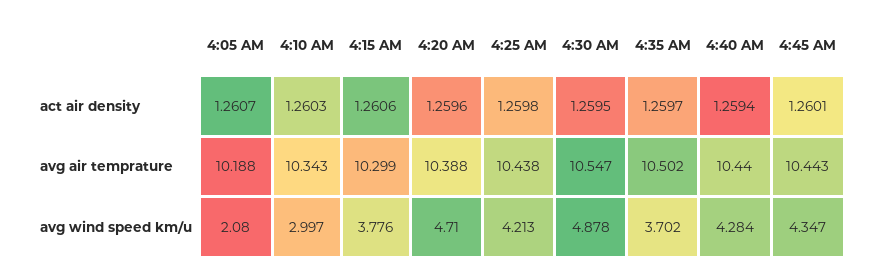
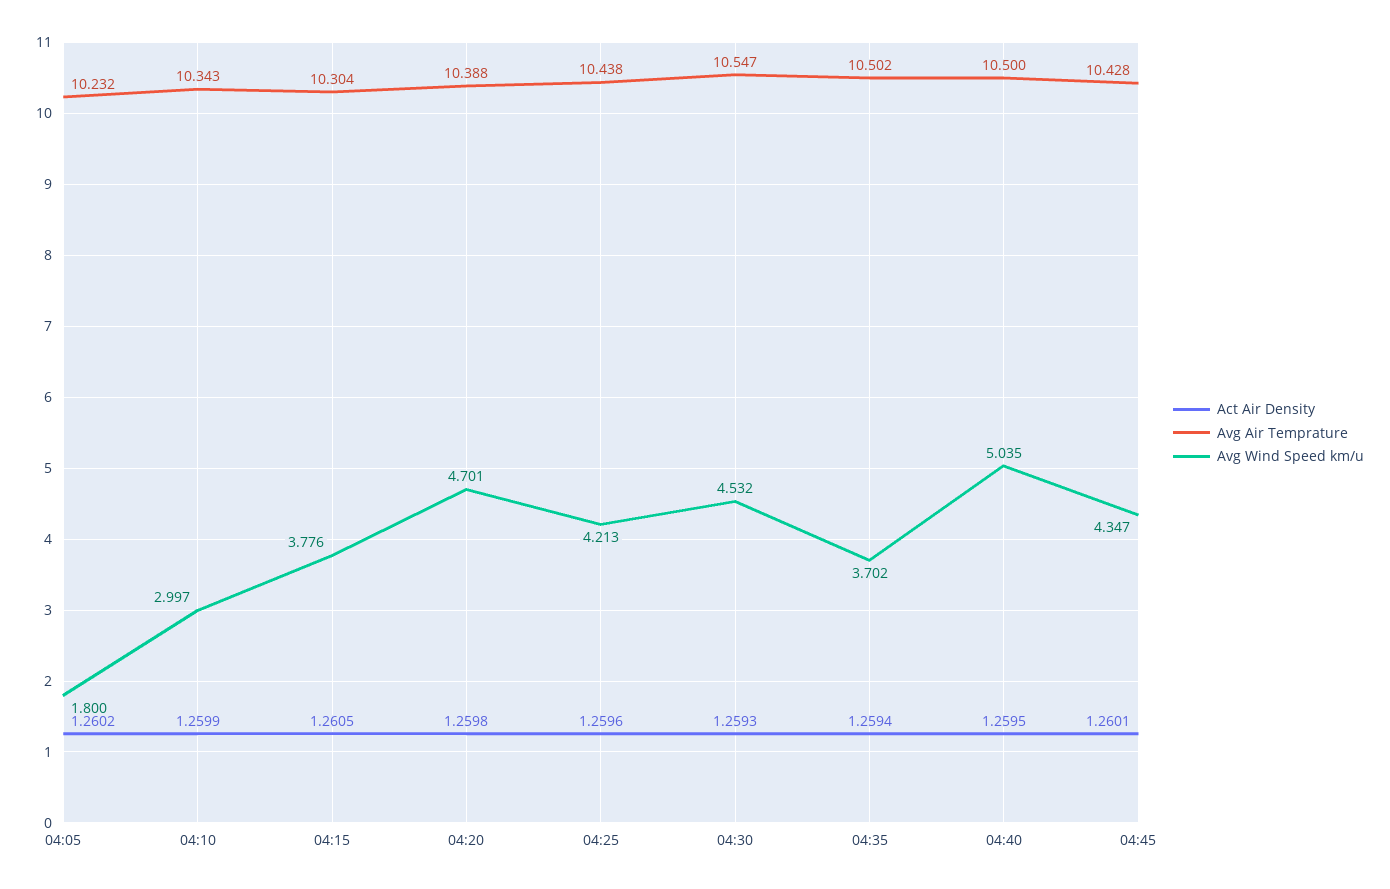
act air density, 4:05 AM: 1.2607 -> 1.2602
act air density, 4:10 AM: 1.2603 -> 1.2599
act air density, 4:15 AM: 1.2606 -> 1.2605
act air density, 4:20 AM: 1.2596 -> 1.2598
act air density, 4:25 AM: 1.2598 -> 1.2596
act air density, 4:30 AM: 1.2595 -> 1.2593
act air density, 4:35 AM: 1.2597 -> 1.2594
act air density, 4:40 AM: 1.2594 -> 1.2595
avg air temprature, 4:05 AM: 10.188 -> 10.232
avg air temprature, 4:15 AM: 10.299 -> 10.304
avg air temprature, 4:40 AM: 10.44 -> 10.5
avg air temprature, 4:45 AM: 10.443 -> 10.428
avg wind speed km/u, 4:05 AM: 2.08 -> 1.8
avg wind speed km/u, 4:20 AM: 4.71 -> 4.701
avg wind speed km/u, 4:30 AM: 4.878 -> 4.532
avg wind speed km/u, 4:40 AM: 4.284 -> 5.035

